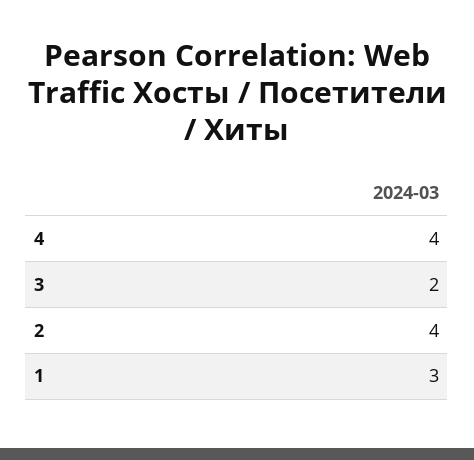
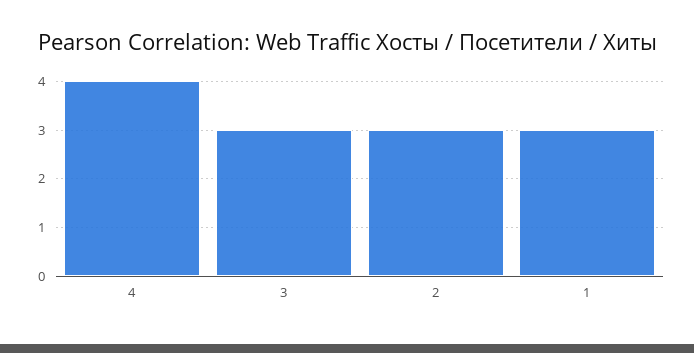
3: 2 -> 3
2: 4 -> 3

